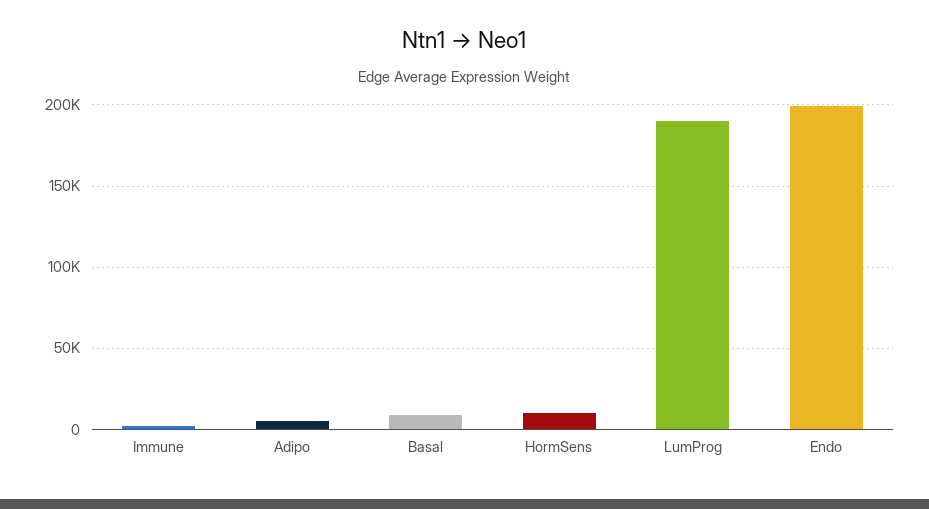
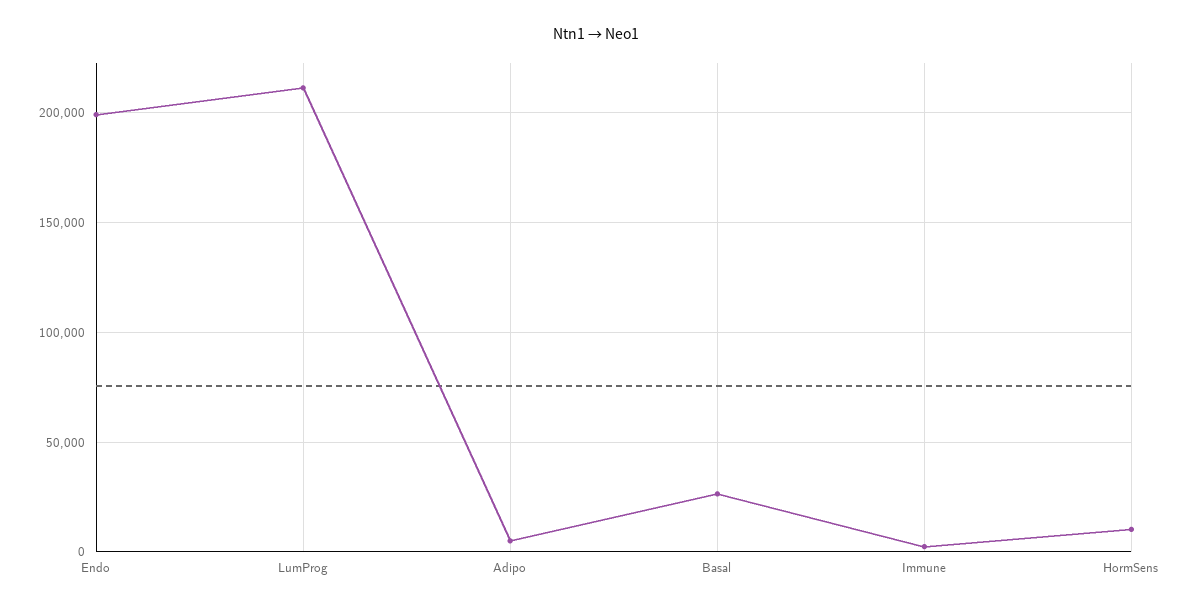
Basal: 10000 -> 25000
LumProg: 190000 -> 210000

